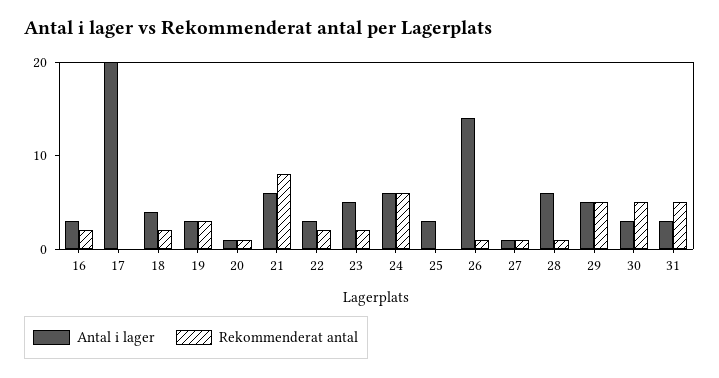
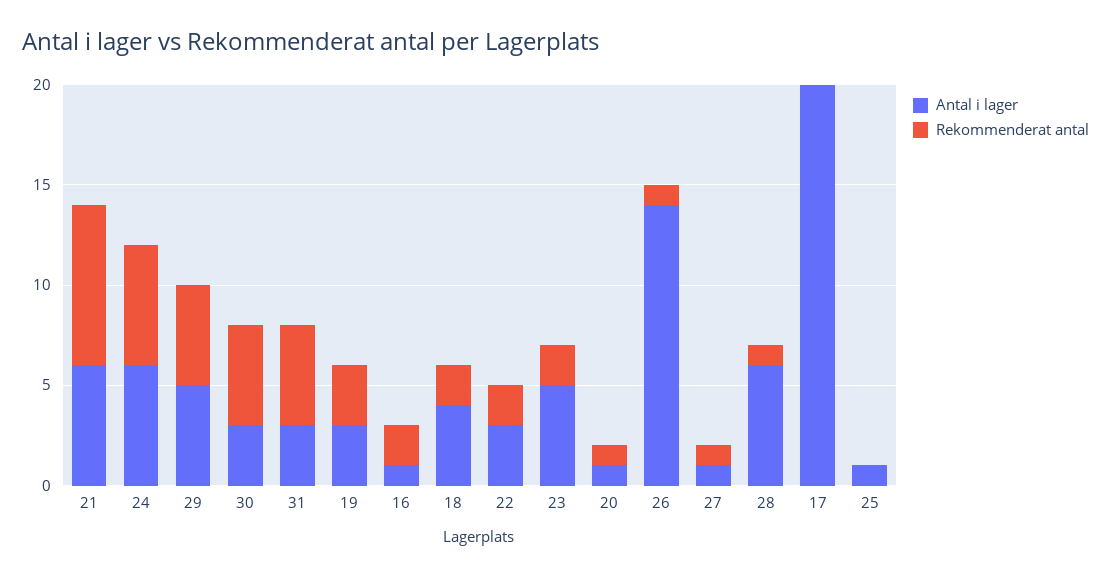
Antal i lager, 16: 3 -> 1
Antal i lager, 25: 3 -> 1

